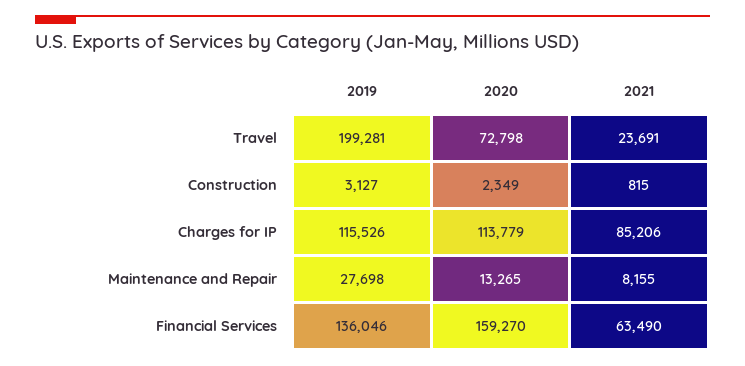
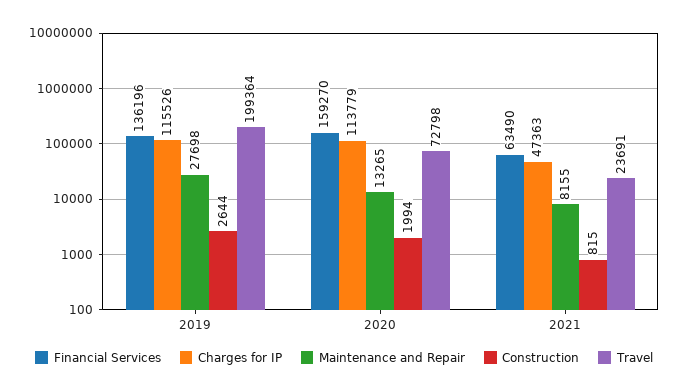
Travel, 2019: 199281 -> 199364
Construction, 2019: 3127 -> 2644
Construction, 2020: 2349 -> 1994
Charges for IP, 2021: 85206 -> 47363
Financial Services, 2019: 136046 -> 136196

